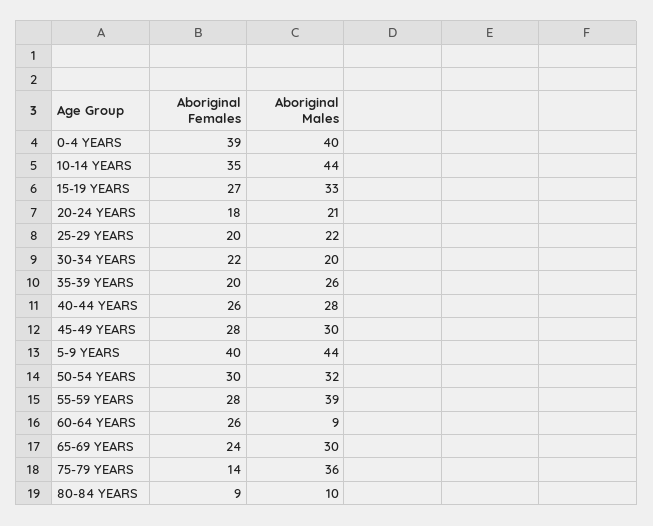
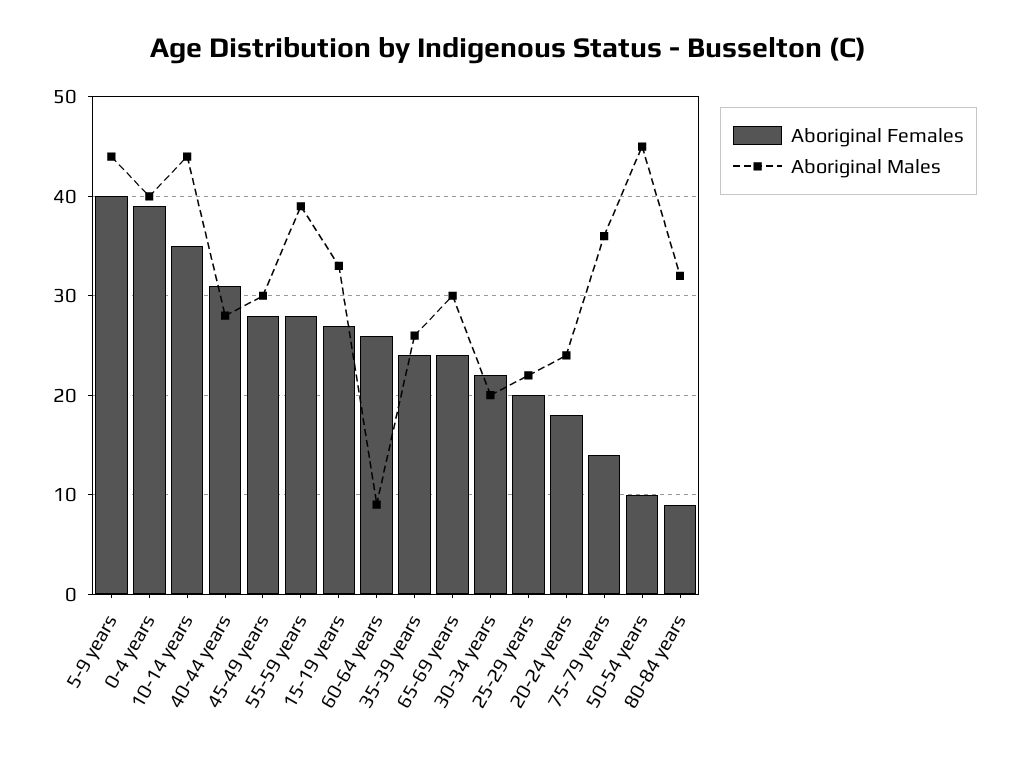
Aboriginal Males, 20-24 YEARS: 21 -> 24
Aboriginal Females, 35-39 YEARS: 20 -> 24
Aboriginal Females, 40-44 YEARS: 26 -> 31
Aboriginal Females, 50-54 YEARS: 30 -> 10
Aboriginal Males, 50-54 YEARS: 32 -> 45
Aboriginal Males, 80-84 YEARS: 10 -> 32

